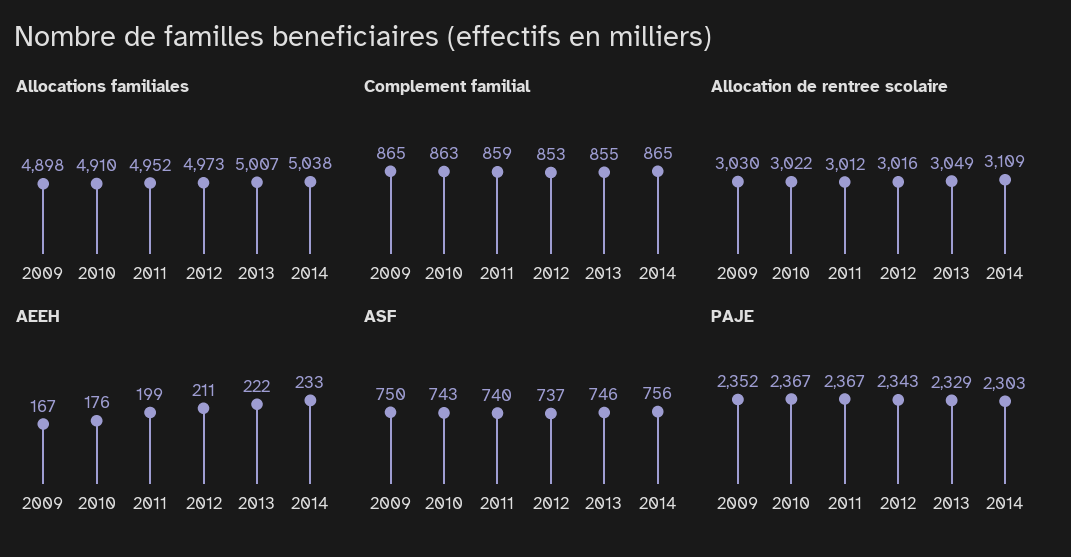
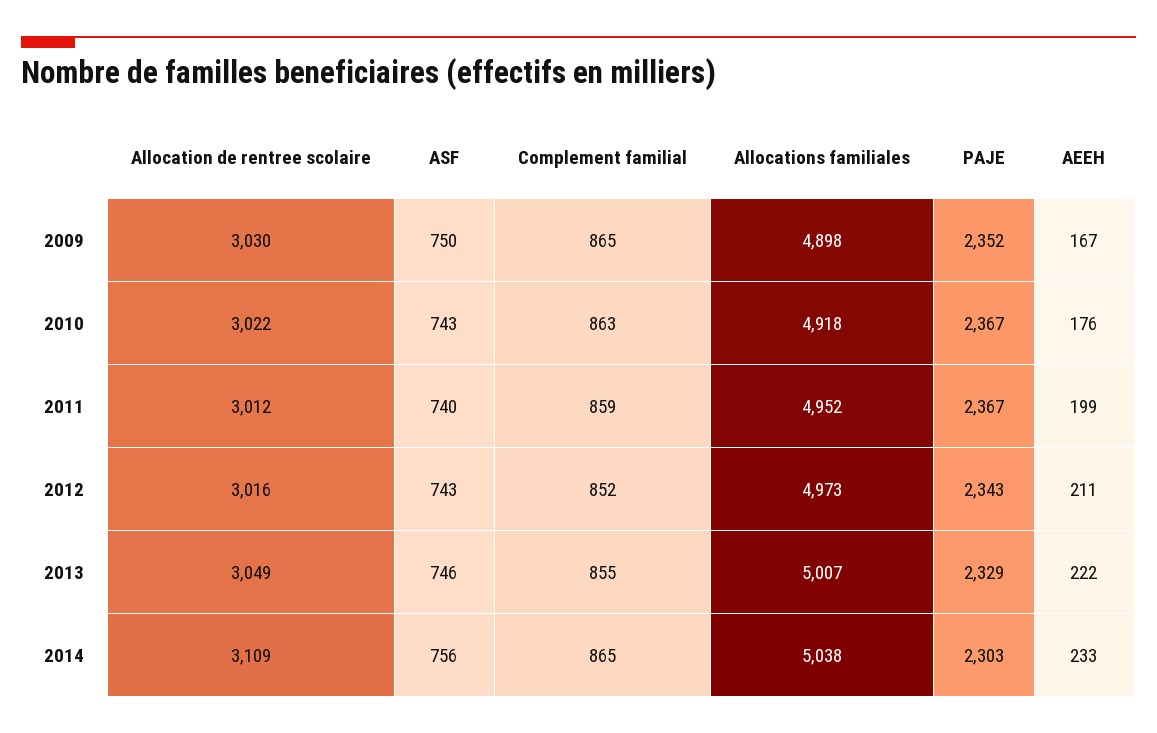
Allocations familiales, 2010: 4910 -> 4918
Complement familial, 2012: 853 -> 852
ASF, 2012: 737 -> 743

